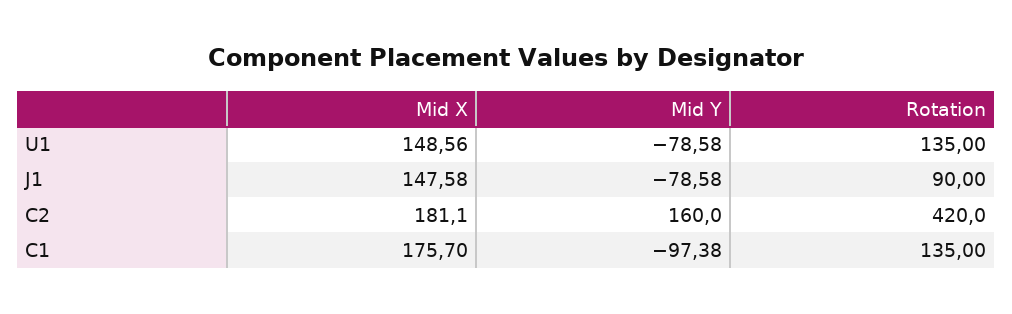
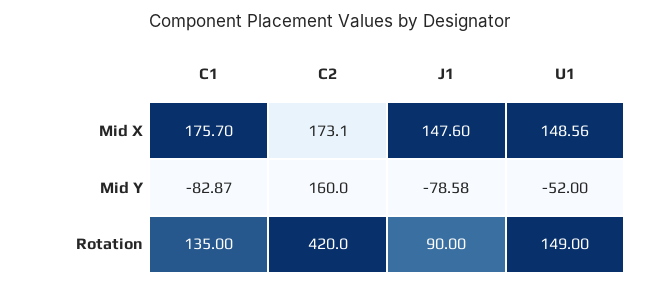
Mid Y, U1: -78.58 -> -52
Rotation, U1: 135 -> 149
Mid X, J1: 147.58 -> 147.6
Mid X, C2: 181.1 -> 173.1
Mid Y, C1: -97.38 -> -82.87

